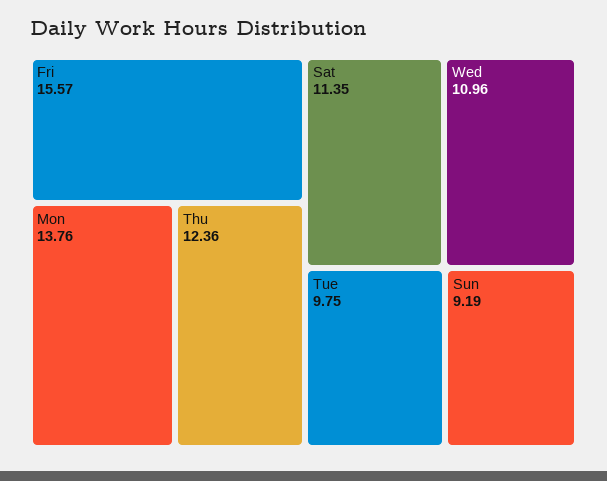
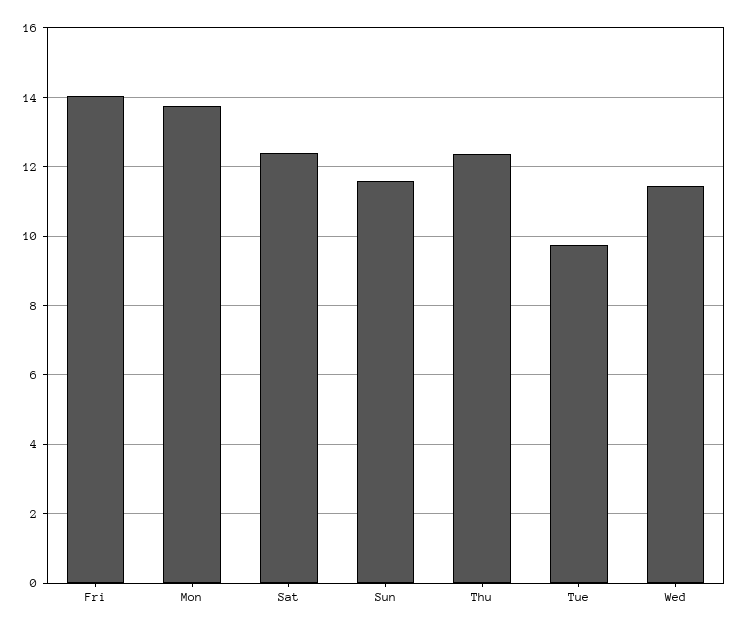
Fri: 15.57 -> 14
Sat: 11.35 -> 12.4
Wed: 10.96 -> 11.4
Sun: 9.19 -> 11.6

